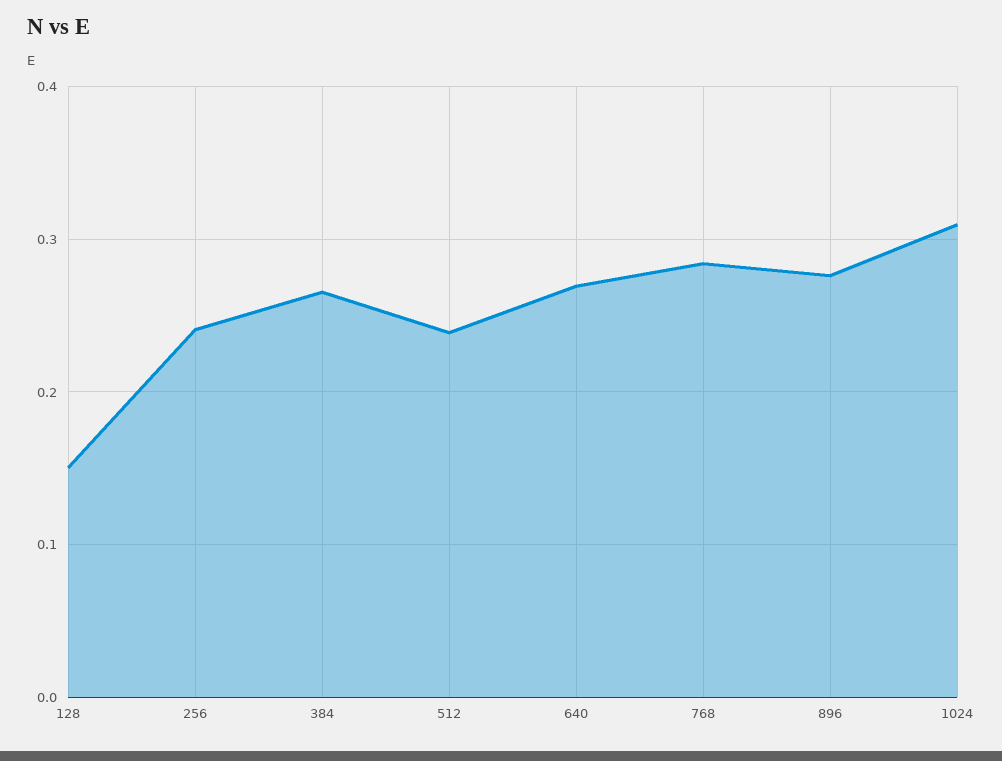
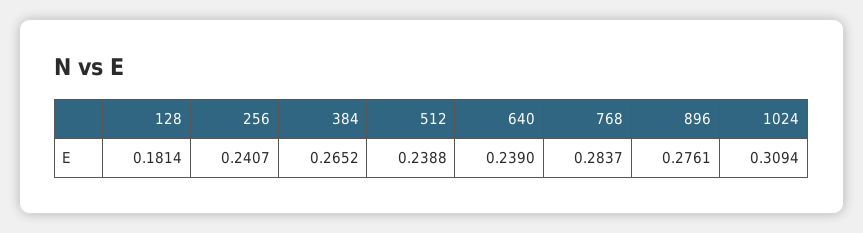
128: 0.15 -> 0.1814
640: 0.27 -> 0.239

